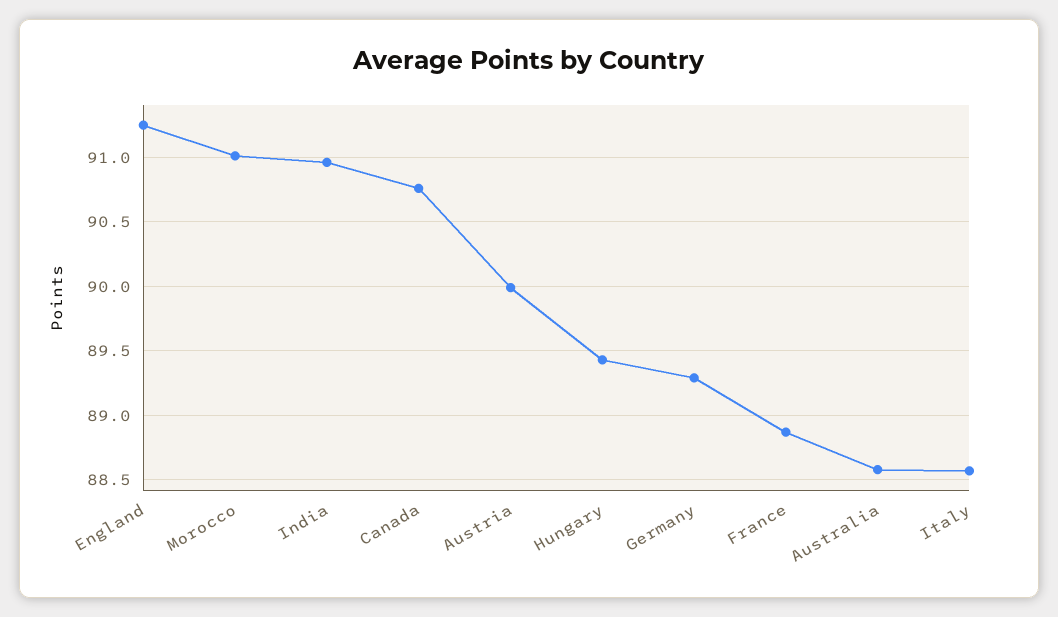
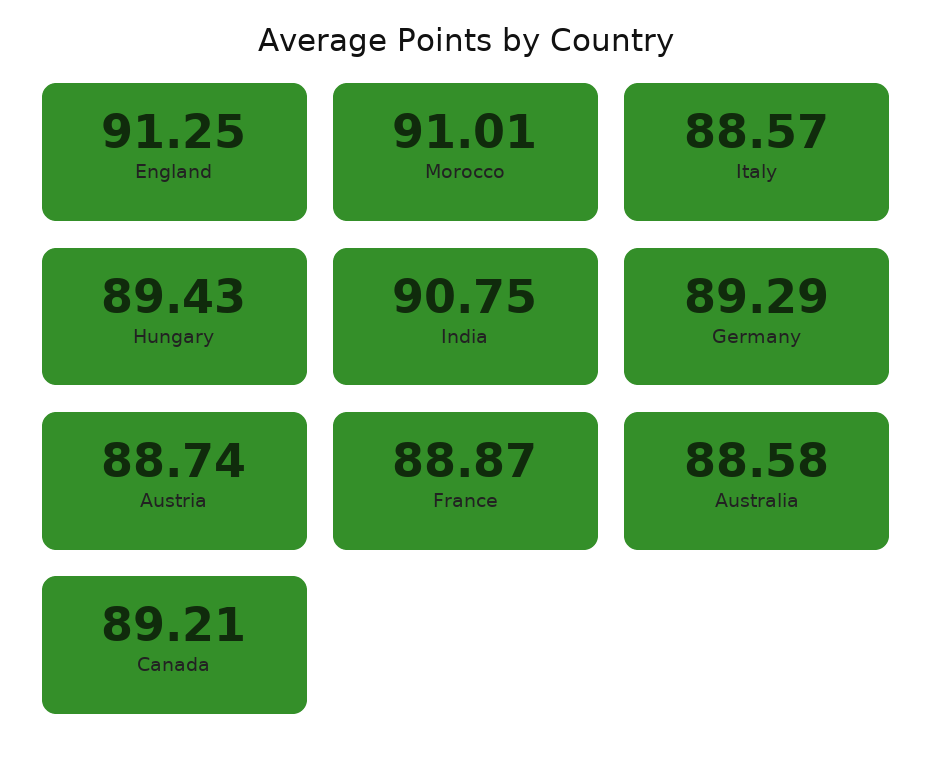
India: 90.95 -> 90.75
Canada: 90.75 -> 89.21
Austria: 90 -> 88.74

